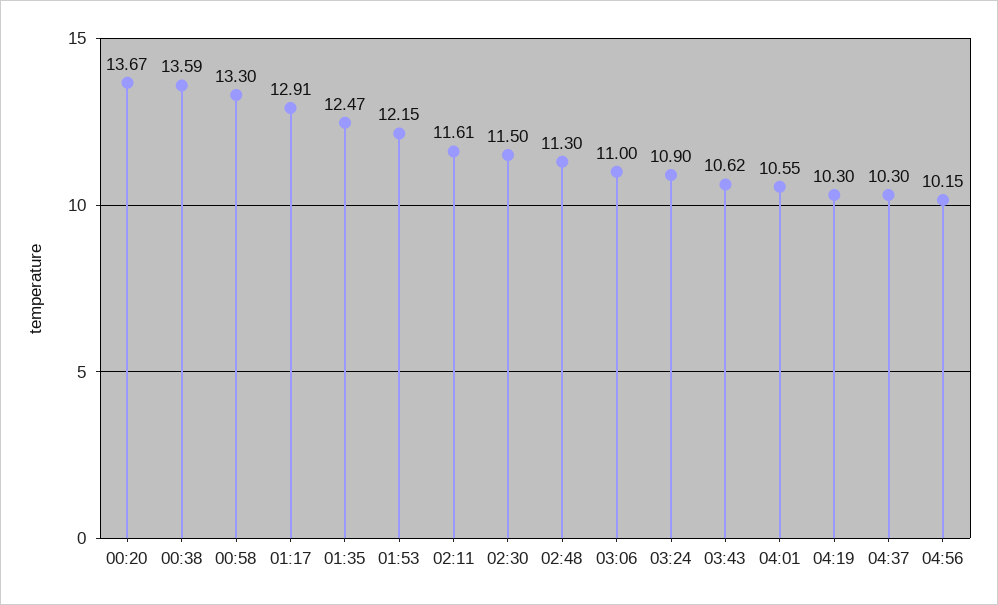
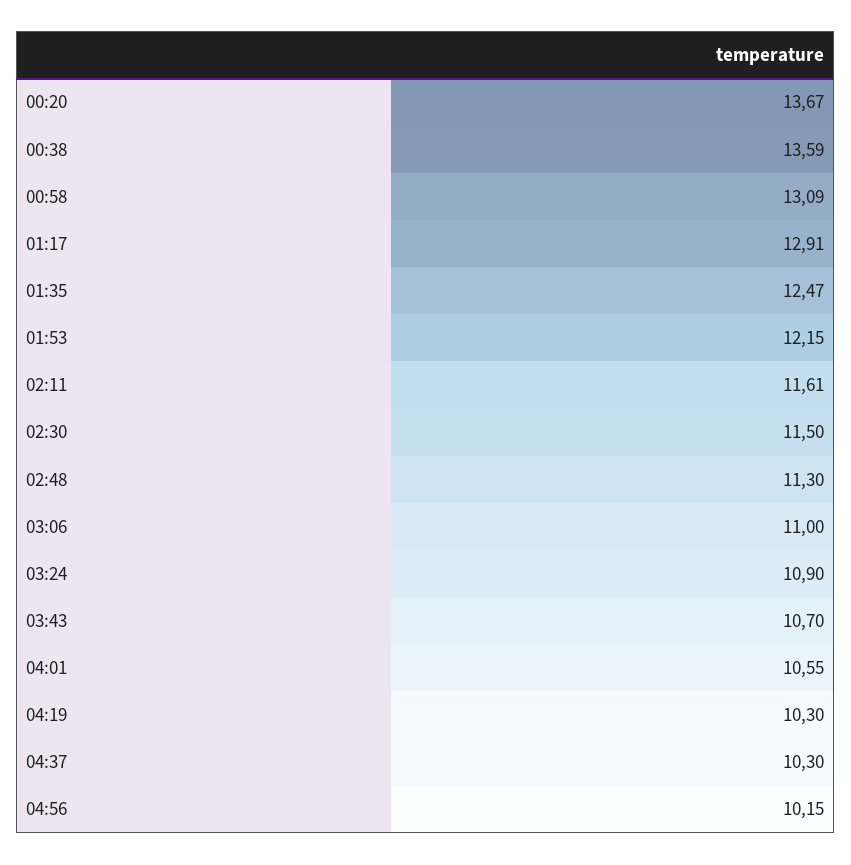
00:58: 13.3 -> 13.09
03:43: 10.62 -> 10.7

